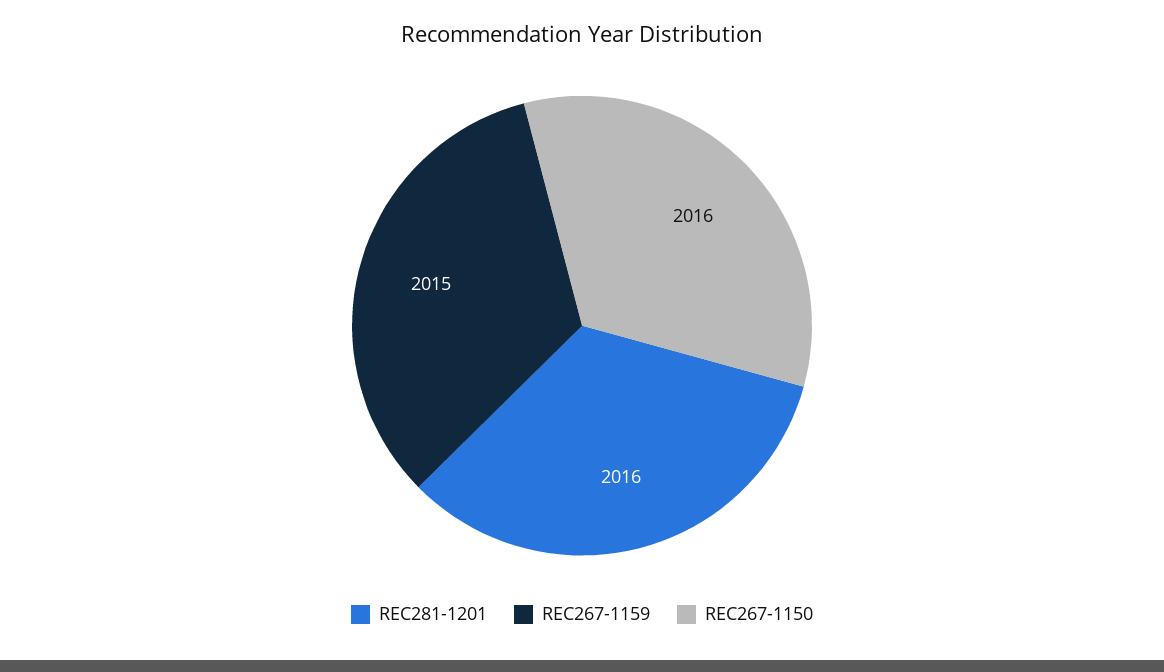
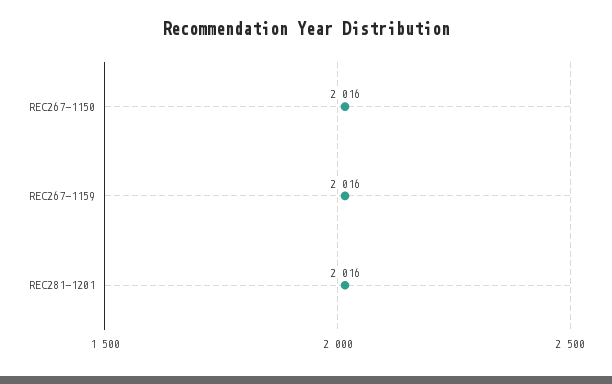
REC267-1159: 2015 -> 2016

